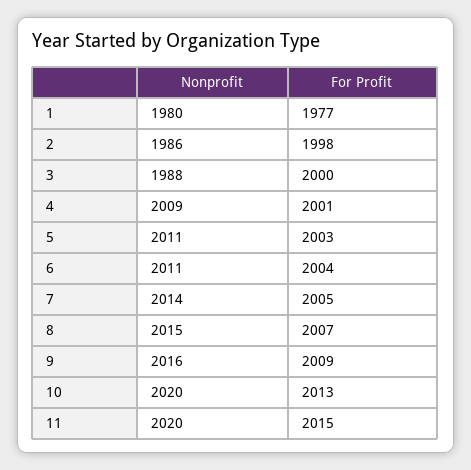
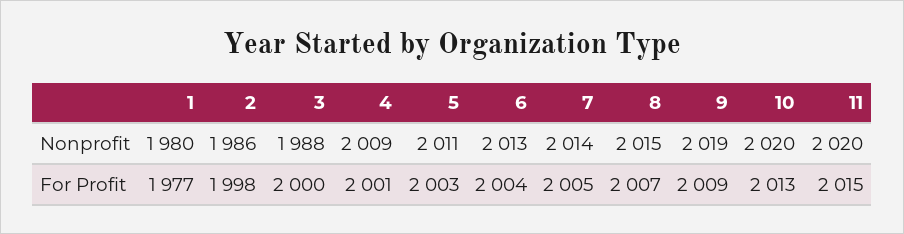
Nonprofit, 6: 2011 -> 2013
Nonprofit, 9: 2016 -> 2019

